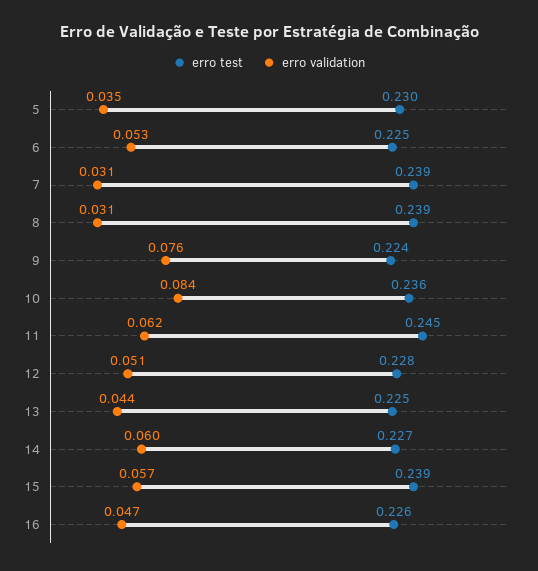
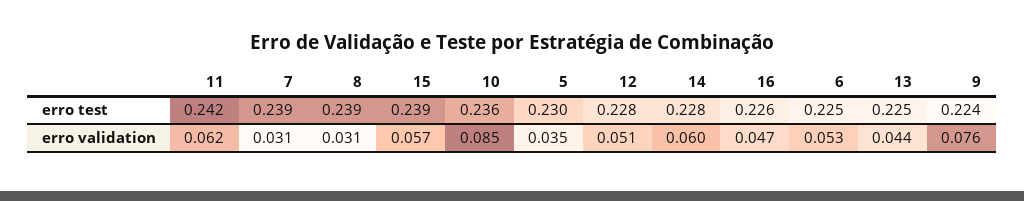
erro validation, 10: 0.084 -> 0.085
erro test, 11: 0.245 -> 0.242
erro test, 14: 0.227 -> 0.228

